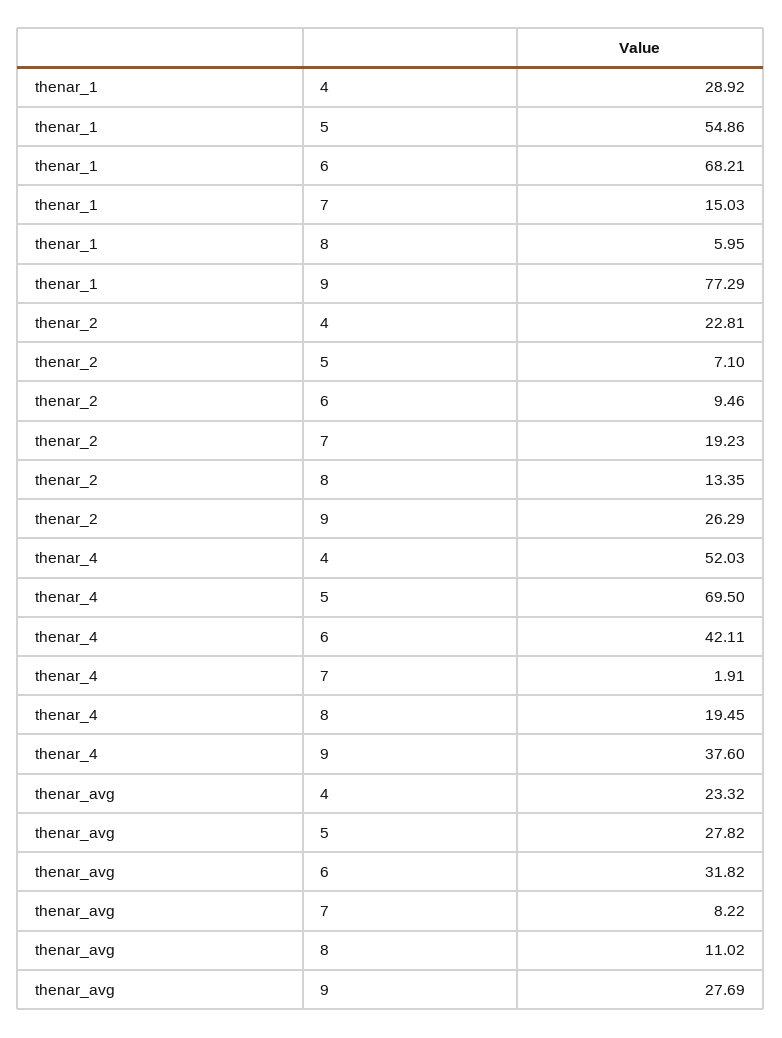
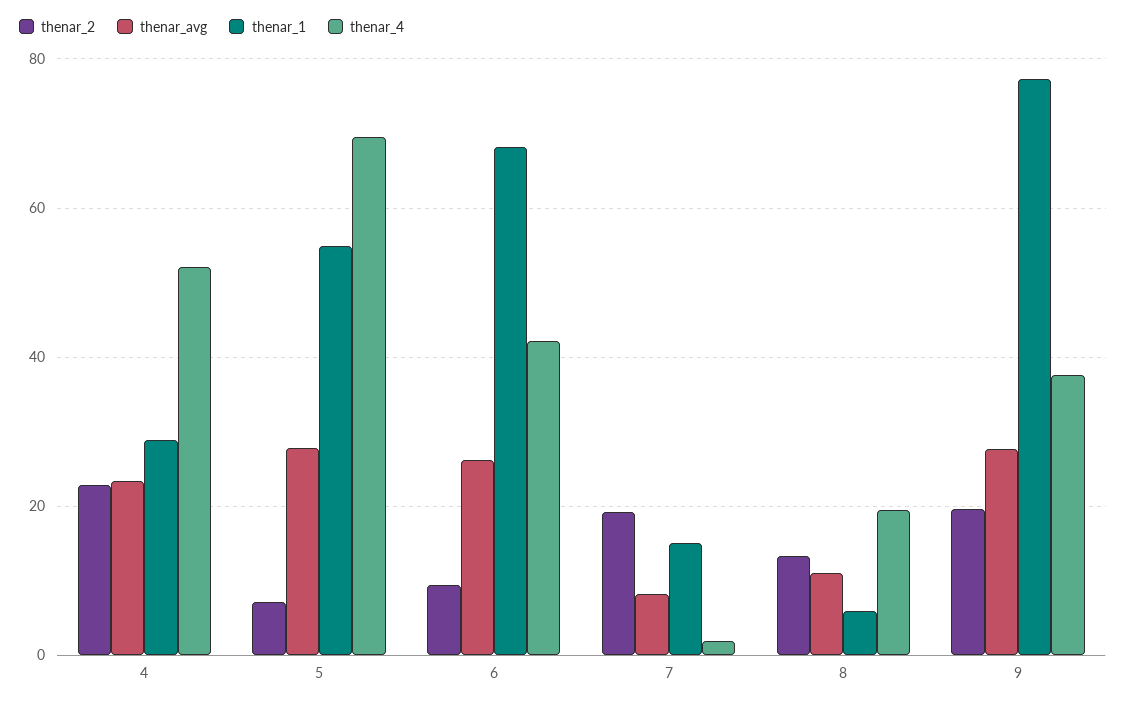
thenar_2, 9: 26.29 -> 20
thenar_avg, 6: 31.82 -> 26

